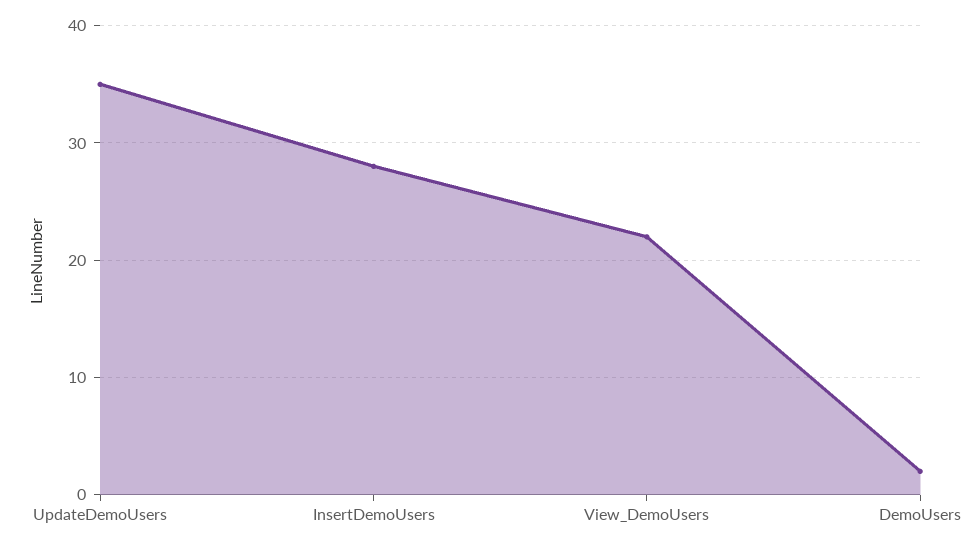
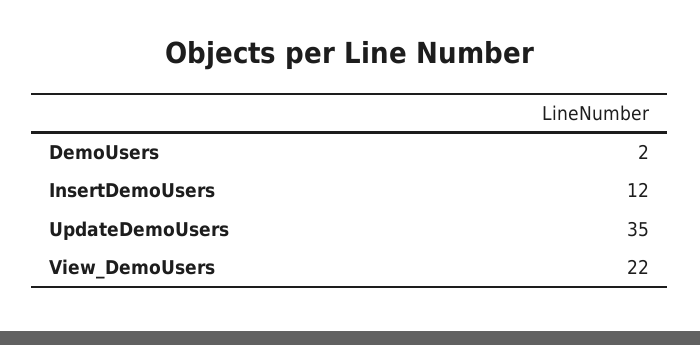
InsertDemoUsers: 28 -> 12

